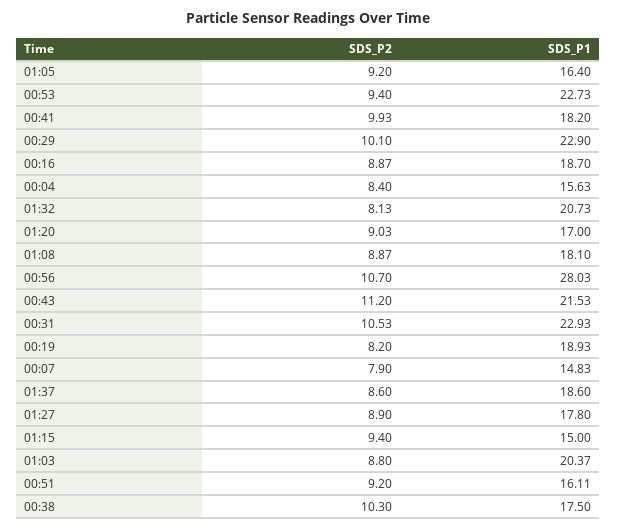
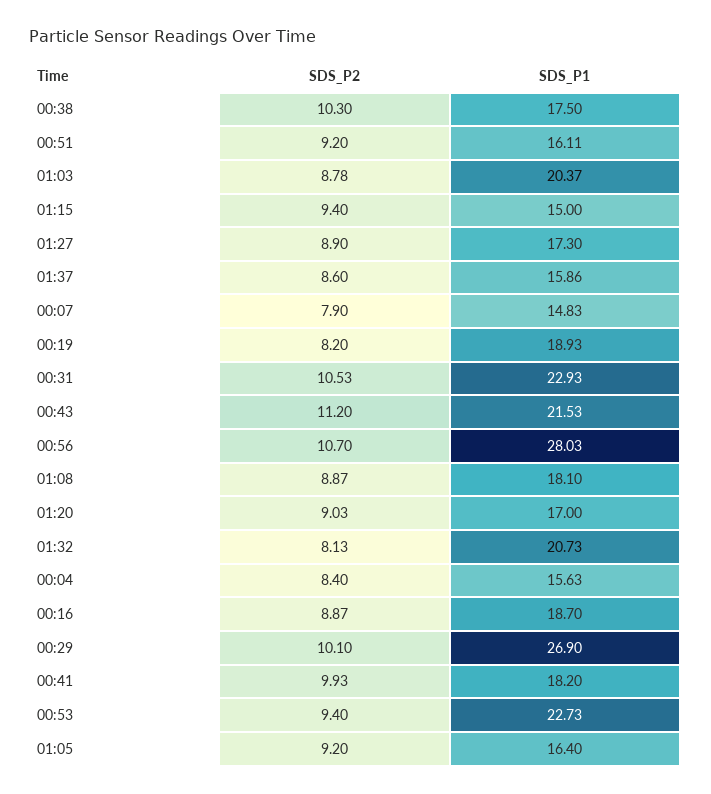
SDS_P1, 00:29: 22.9 -> 26.9
SDS_P1, 01:37: 18.6 -> 15.86
SDS_P1, 01:27: 17.8 -> 17.3
SDS_P2, 01:03: 8.8 -> 8.78

